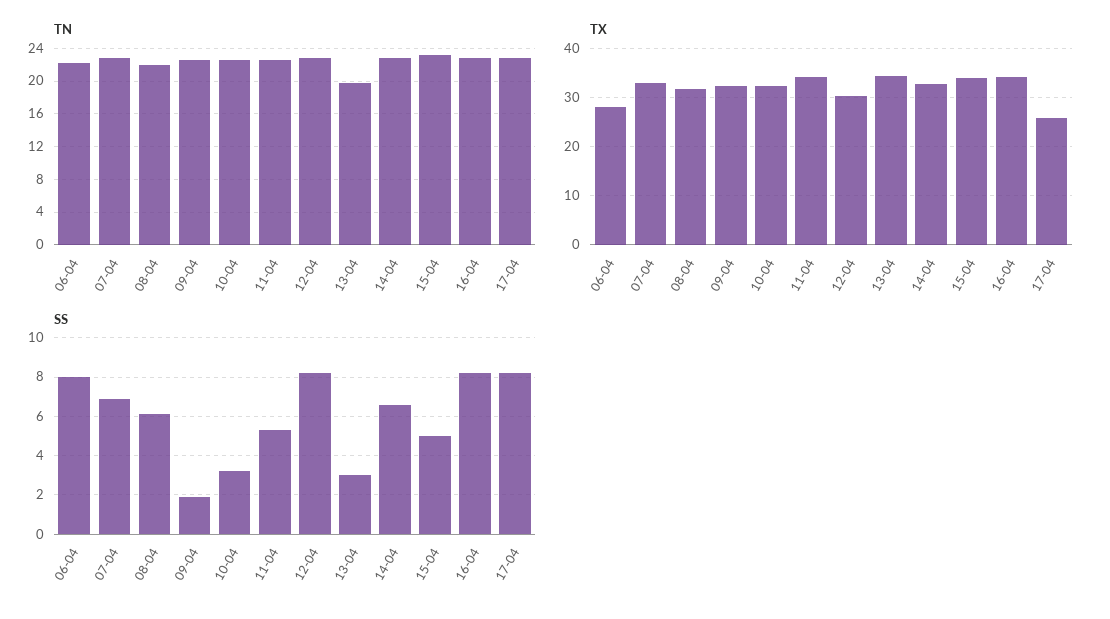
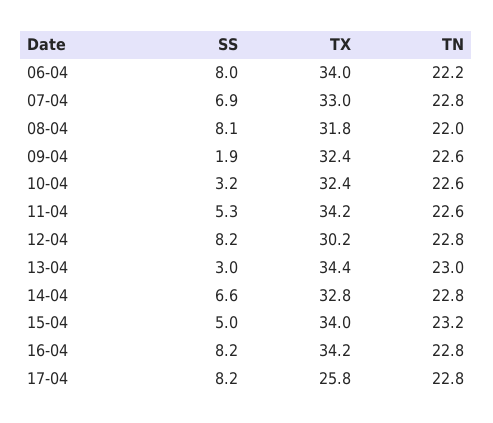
TN, 13-04: 20 -> 23
TX, 06-04: 28 -> 34
SS, 08-04: 6 -> 8.1

